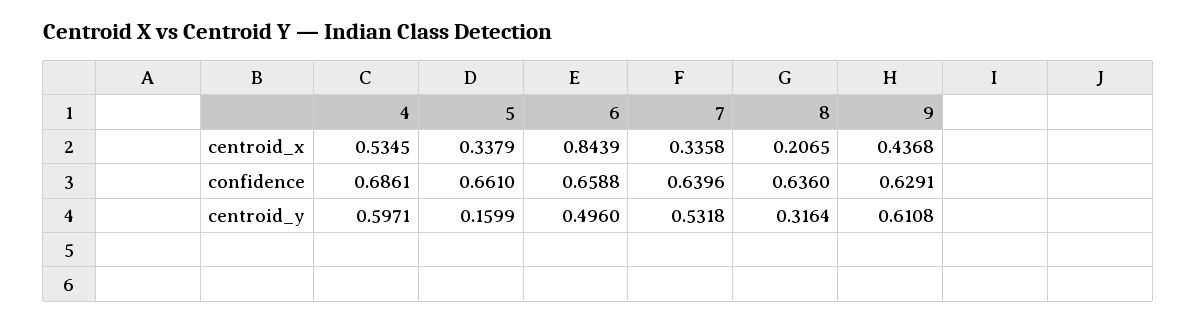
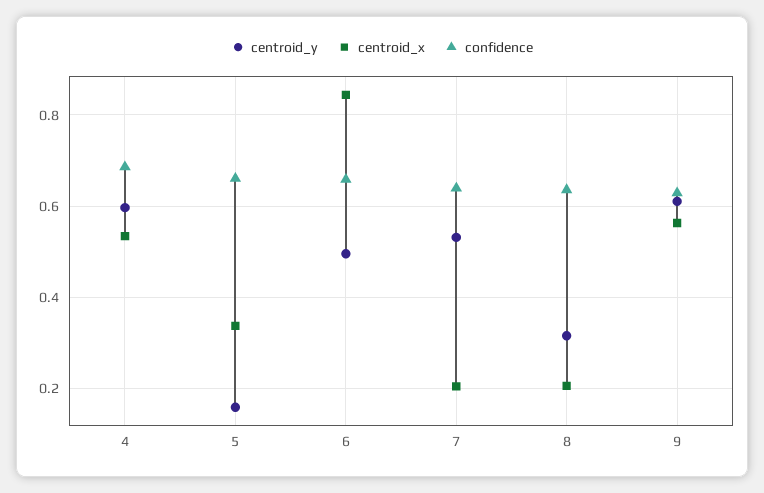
centroid_x, 7: 0.3358 -> 0.2
centroid_x, 9: 0.4368 -> 0.56

